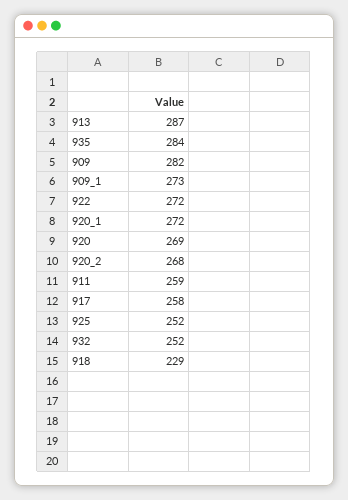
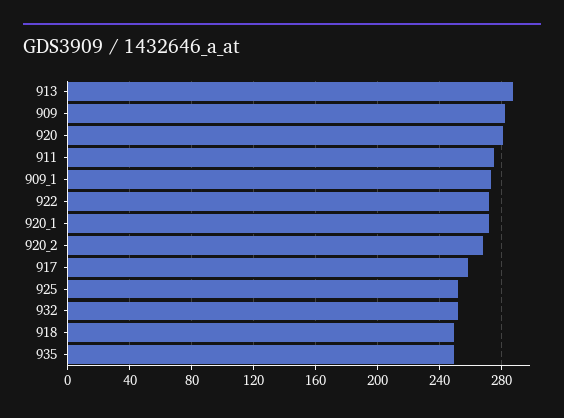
935: 284 -> 250
920: 269 -> 280
911: 259 -> 275
918: 229 -> 250

